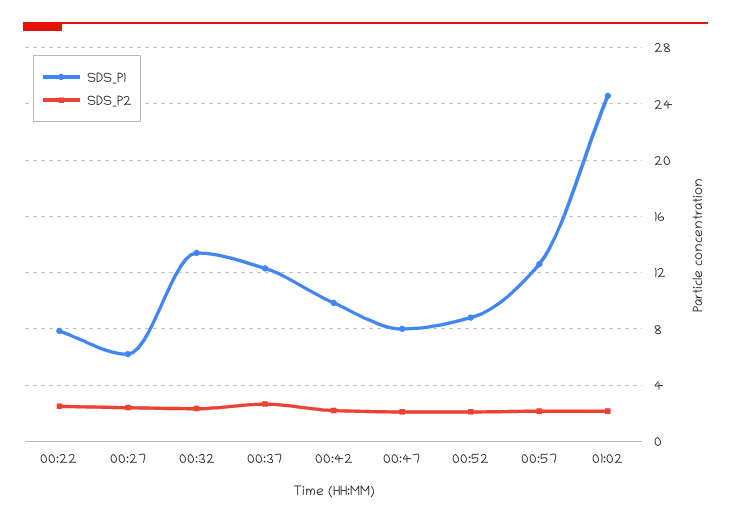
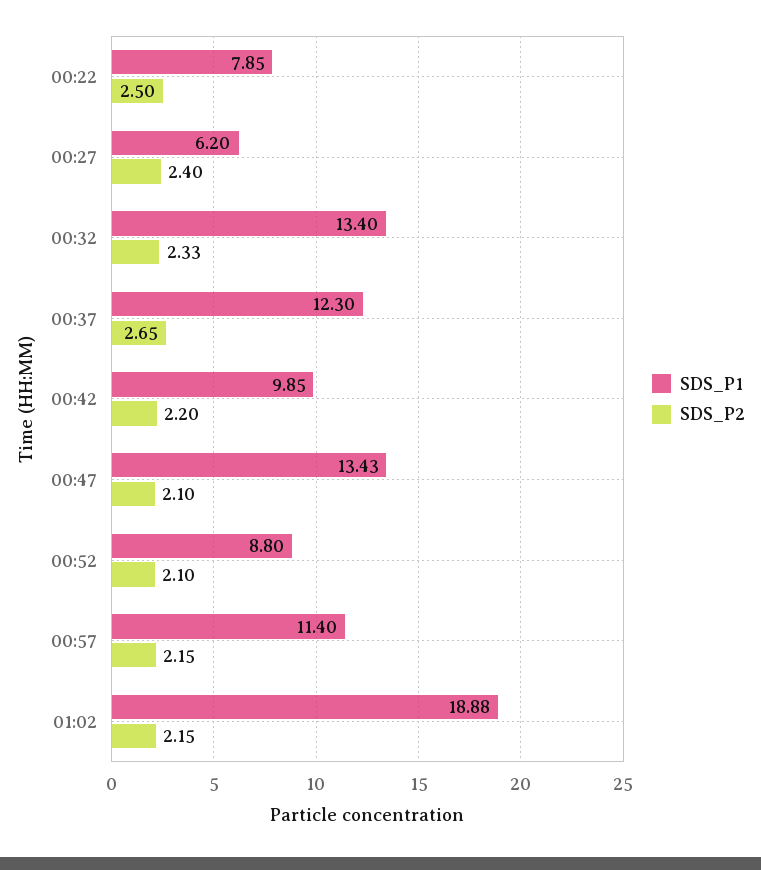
SDS_P1, 00:47: 8 -> 13.43
SDS_P1, 00:57: 12.5 -> 11.4
SDS_P1, 01:02: 24.5 -> 18.88

